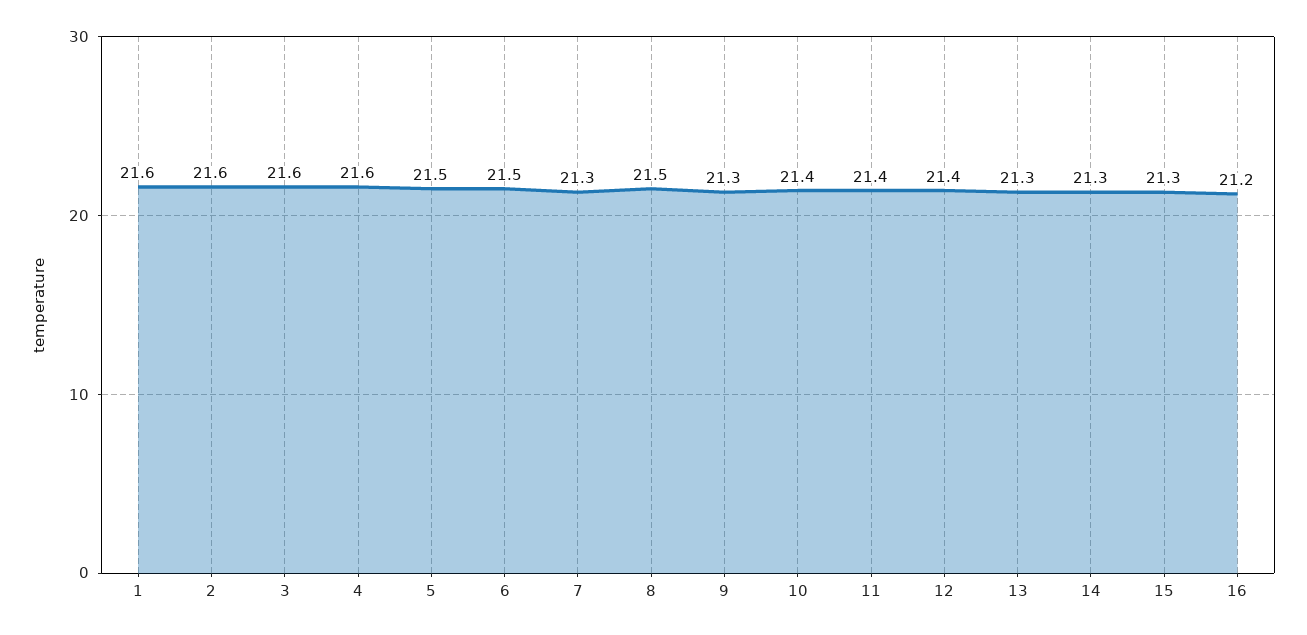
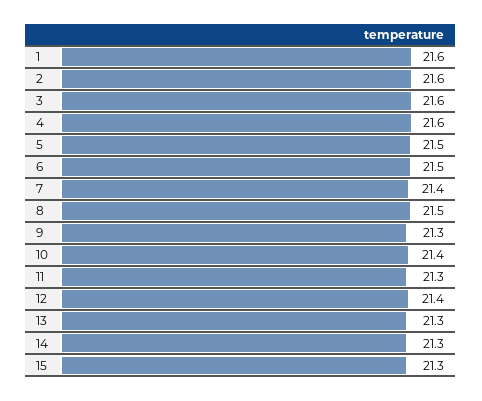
7: 21.3 -> 21.4
11: 21.4 -> 21.3
16: 21.2 -> none

